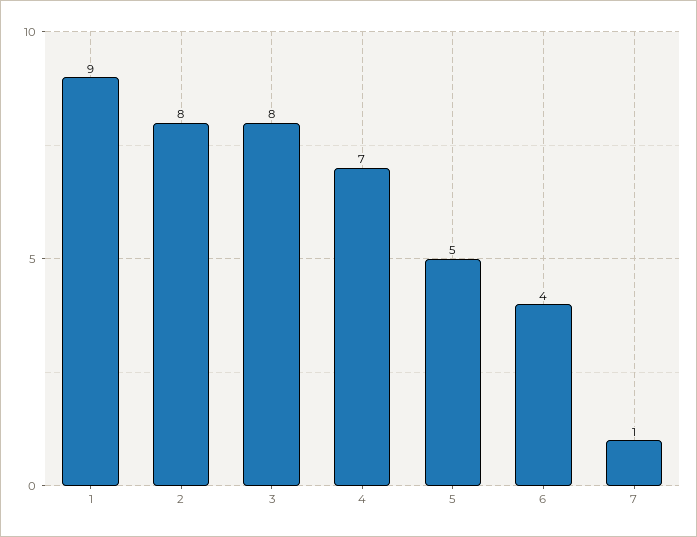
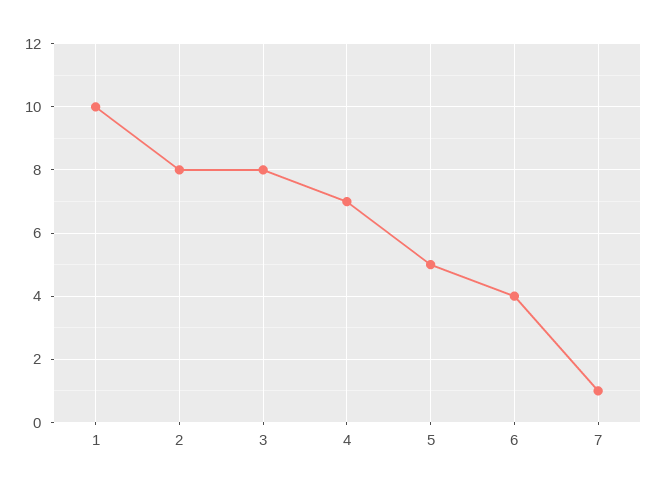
1: 9 -> 10

